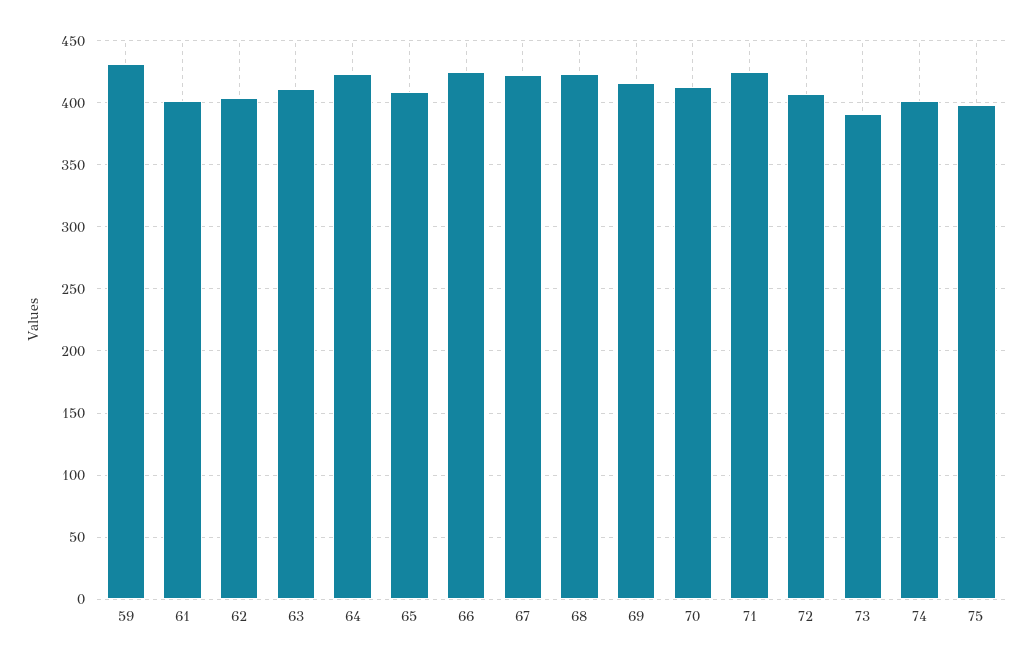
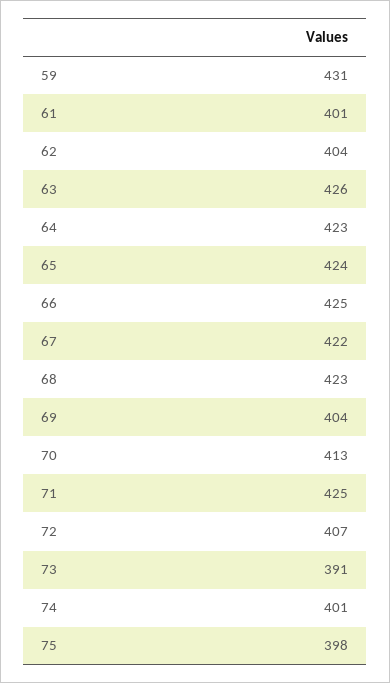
63: 410 -> 426
65: 410 -> 424
69: 415 -> 404

